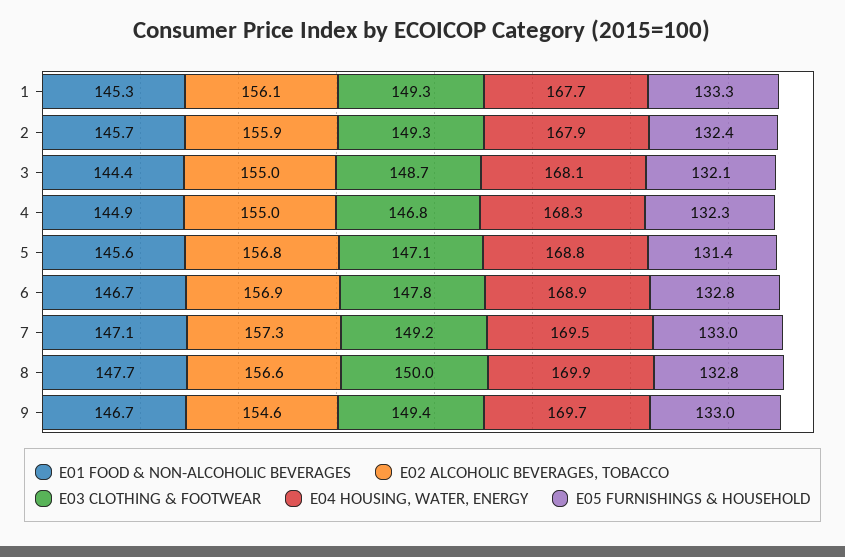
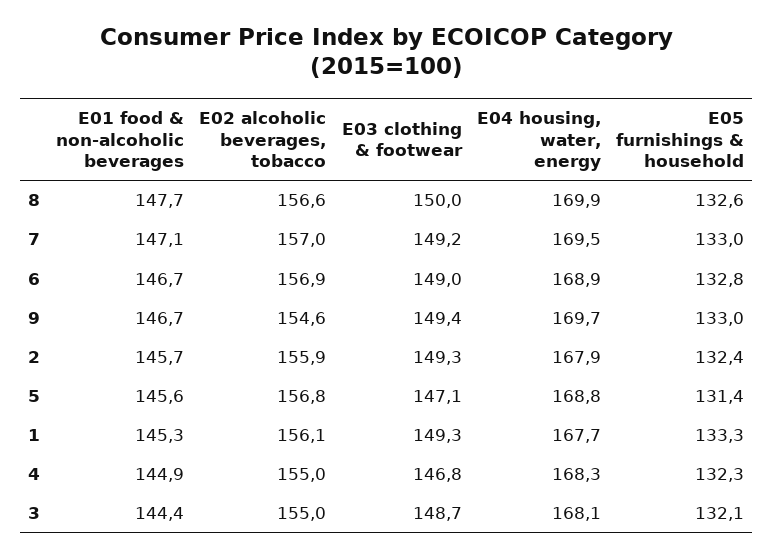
E03 CLOTHING & FOOTWEAR, 6: 147.8 -> 149
E02 ALCOHOLIC BEVERAGES, TOBACCO, 7: 157.3 -> 157
E05 FURNISHINGS & HOUSEHOLD, 8: 132.8 -> 132.6

